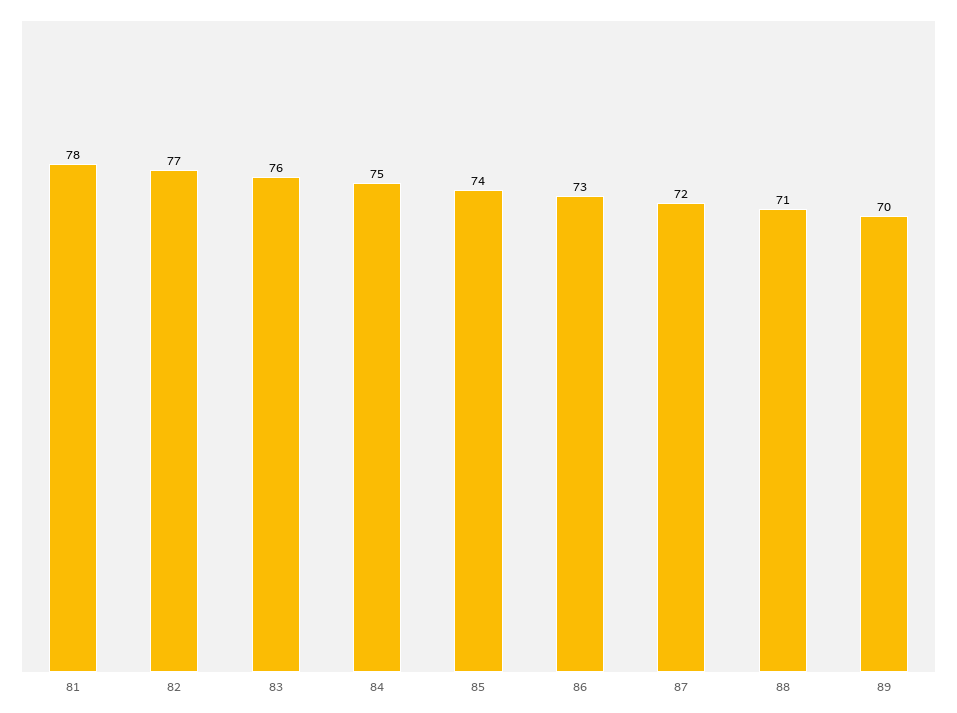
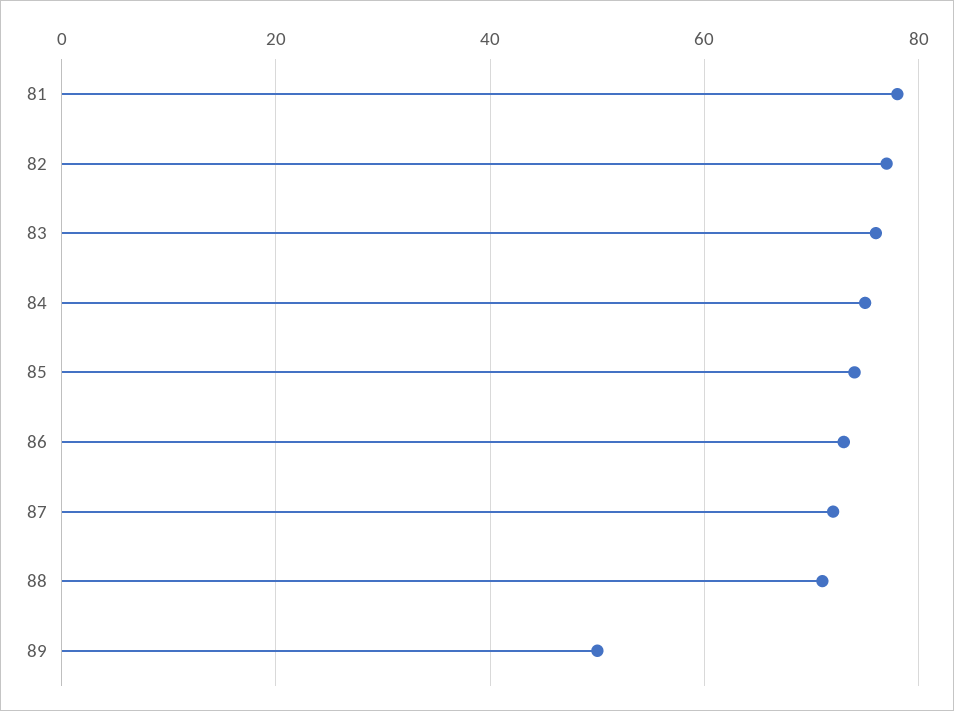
89: 70 -> 50

